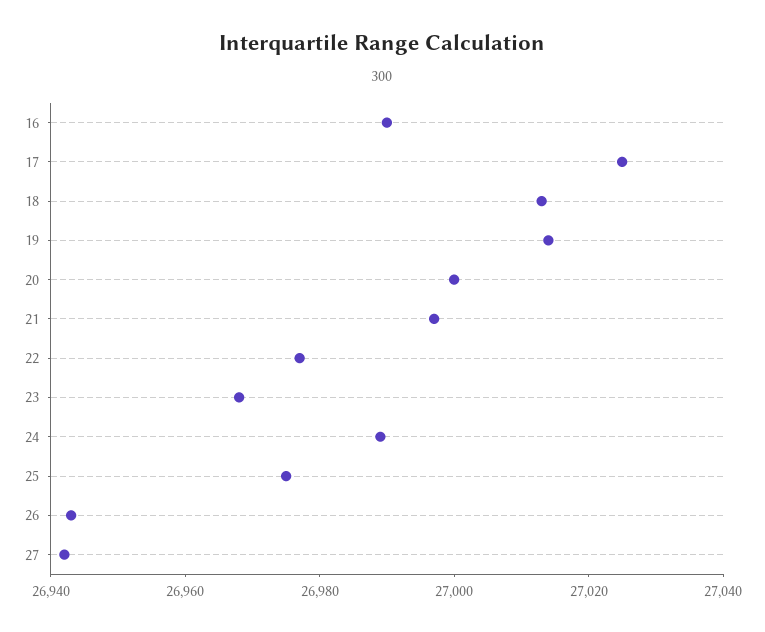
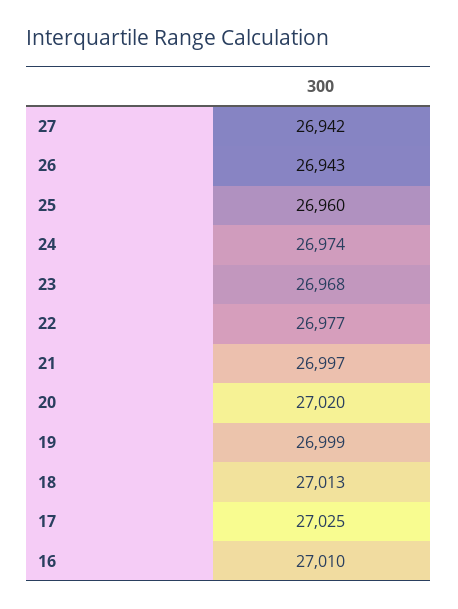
16: 26990 -> 27010
19: 27015 -> 26999
20: 27000 -> 27020
24: 26990 -> 26974
25: 26975 -> 26960

